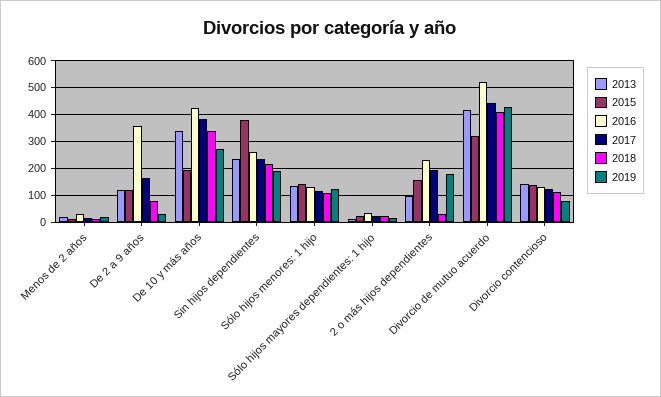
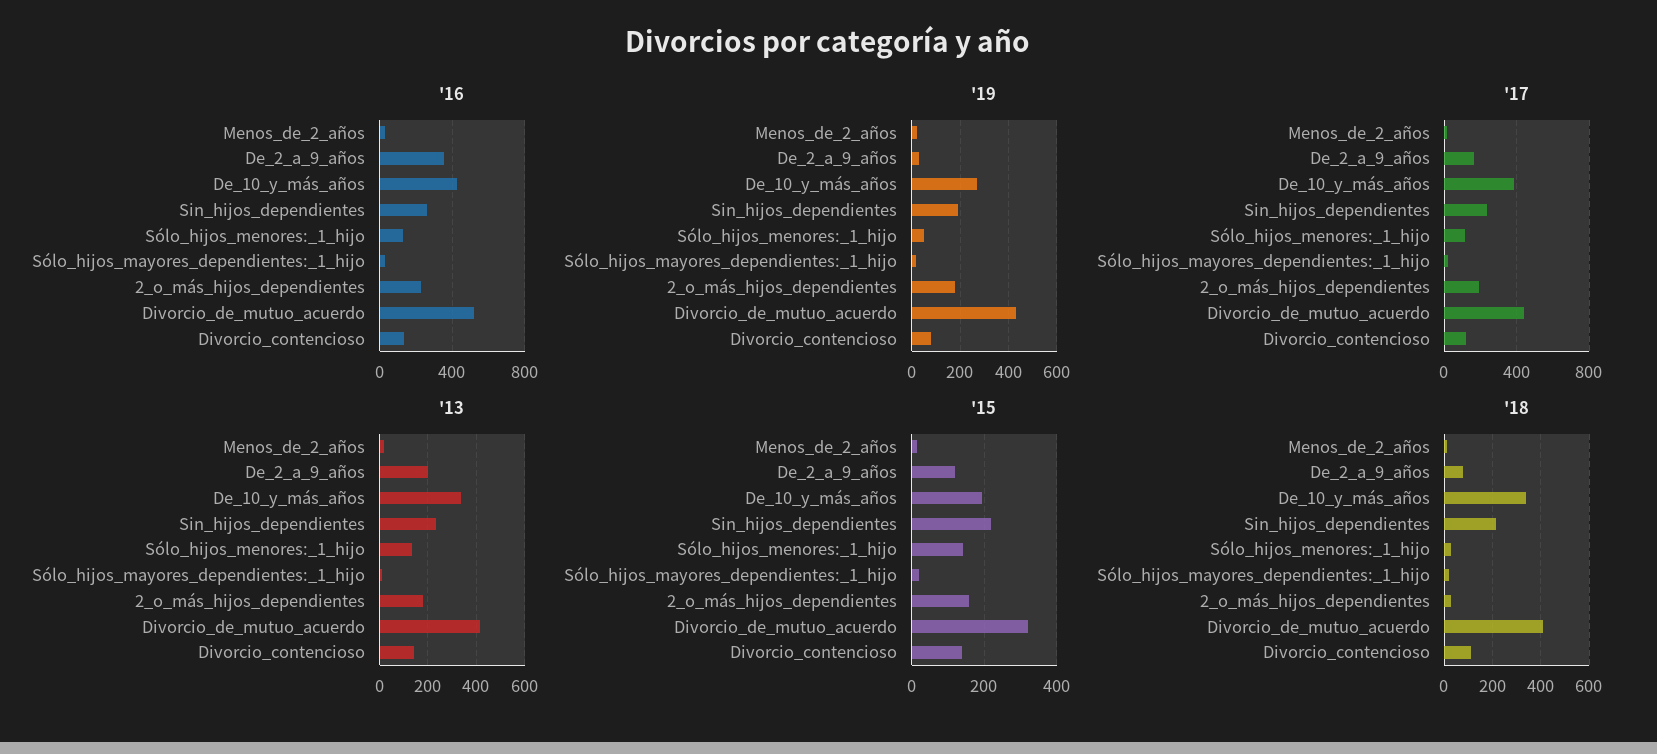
2013, De 2 a 9 años: 125 -> 200
2015, Sin hijos dependientes: 375 -> 220
2018, Sólo hijos menores: 1 hijo: 100 -> 25
2019, Sólo hijos menores: 1 hijo: 125 -> 50
2013, 2 o más hijos dependientes: 100 -> 175

